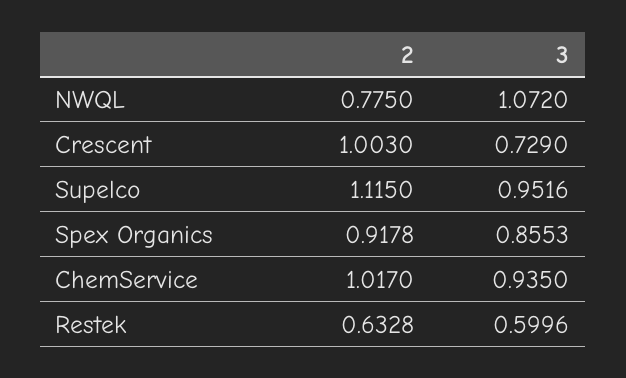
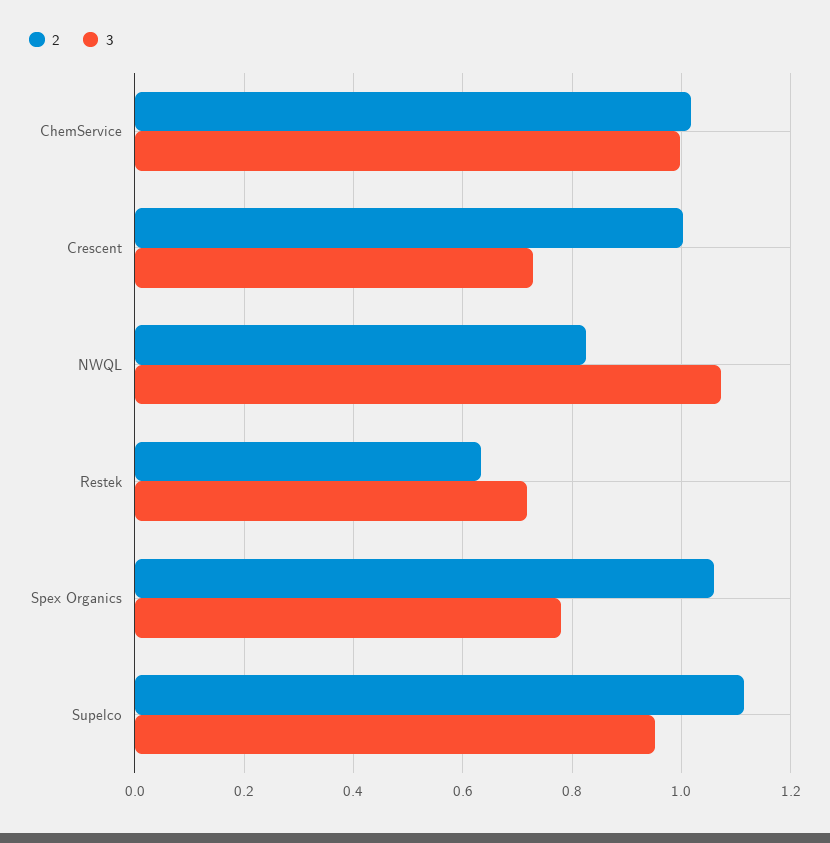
2, NWQL: 0.775 -> 0.82
2, Spex Organics: 0.9178 -> 1.06
3, Spex Organics: 0.8553 -> 0.78
3, ChemService: 0.935 -> 1
3, Restek: 0.5996 -> 0.72

